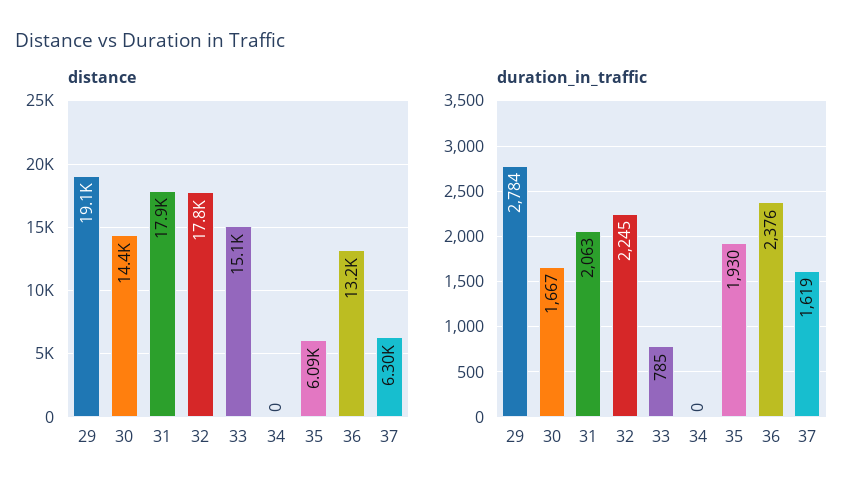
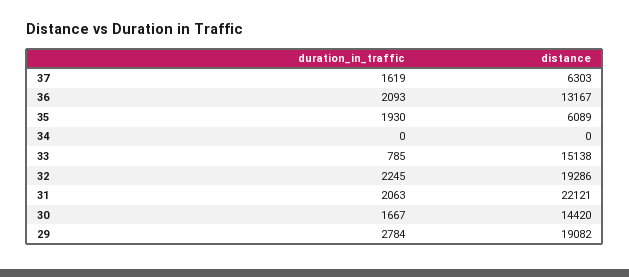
distance, 31: 17900 -> 22121
distance, 32: 17800 -> 19286
duration_in_traffic, 36: 2376 -> 2093

